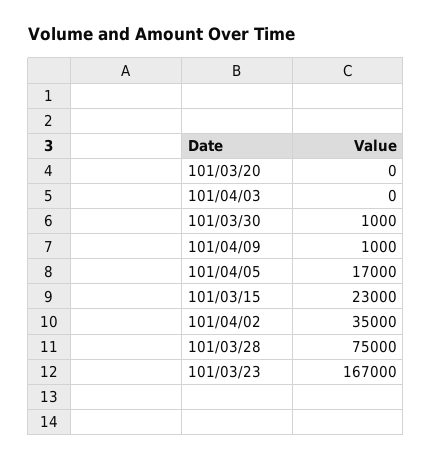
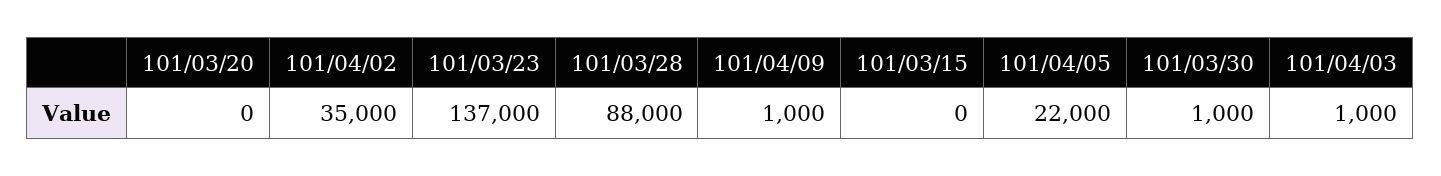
101/04/03: 0 -> 1000
101/04/05: 17000 -> 22000
101/03/15: 23000 -> 0
101/03/28: 75000 -> 88000
101/03/23: 167000 -> 137000

